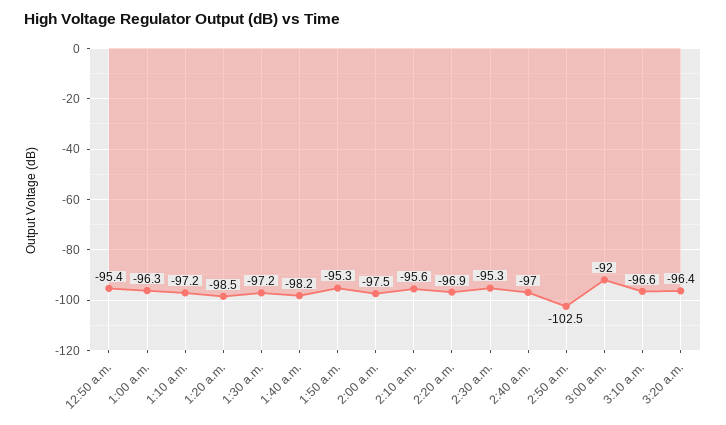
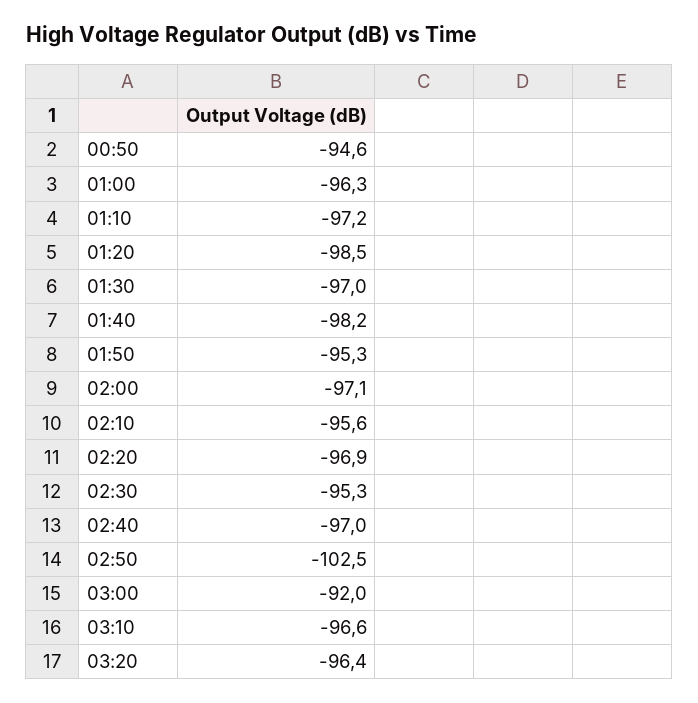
12:50 a.m.: -95.4 -> -94.6
1:30 a.m.: -97.2 -> -97
2:00 a.m.: -97.5 -> -97.1

